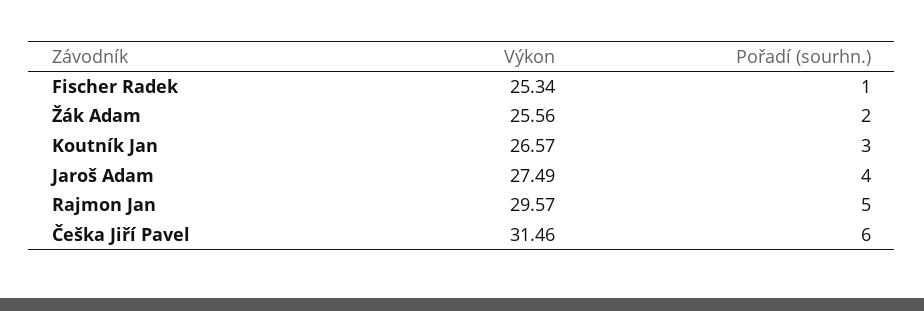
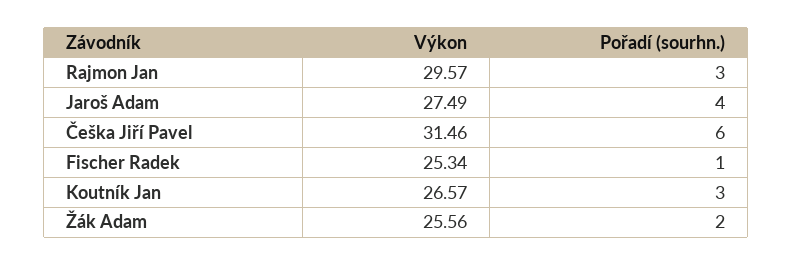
Pořadí (sourhn.), Rajmon Jan: 5 -> 3

